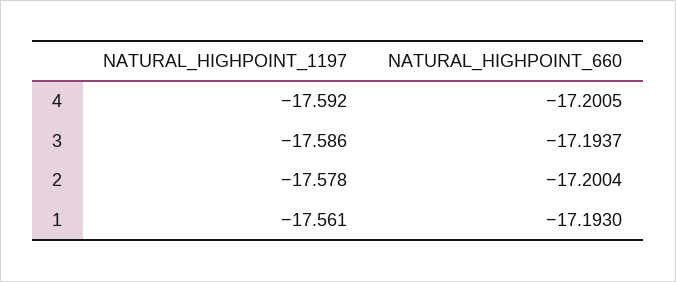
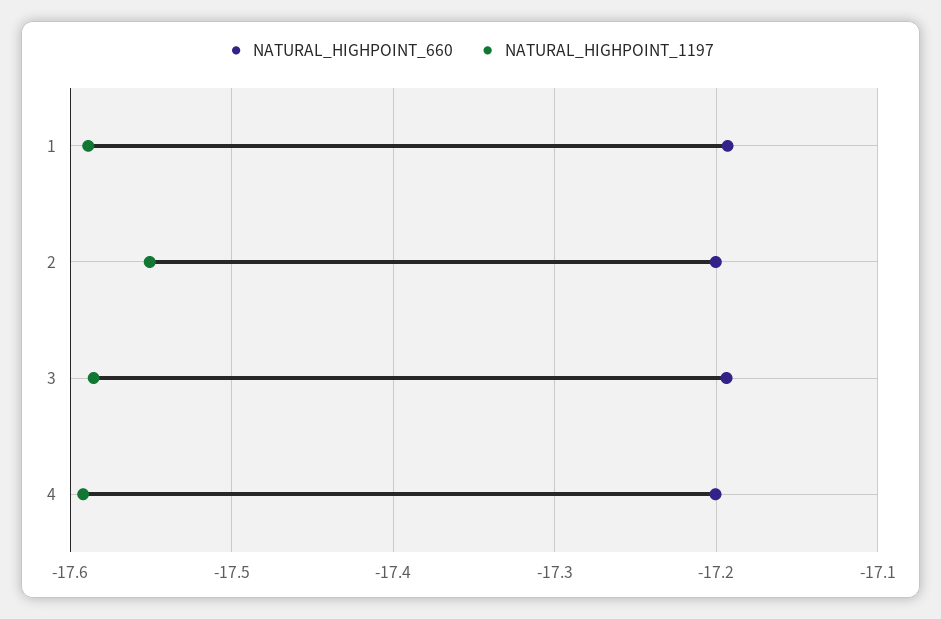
NATURAL_HIGHPOINT_1197, 2: -17.578 -> -17.55
NATURAL_HIGHPOINT_1197, 1: -17.561 -> -17.59

